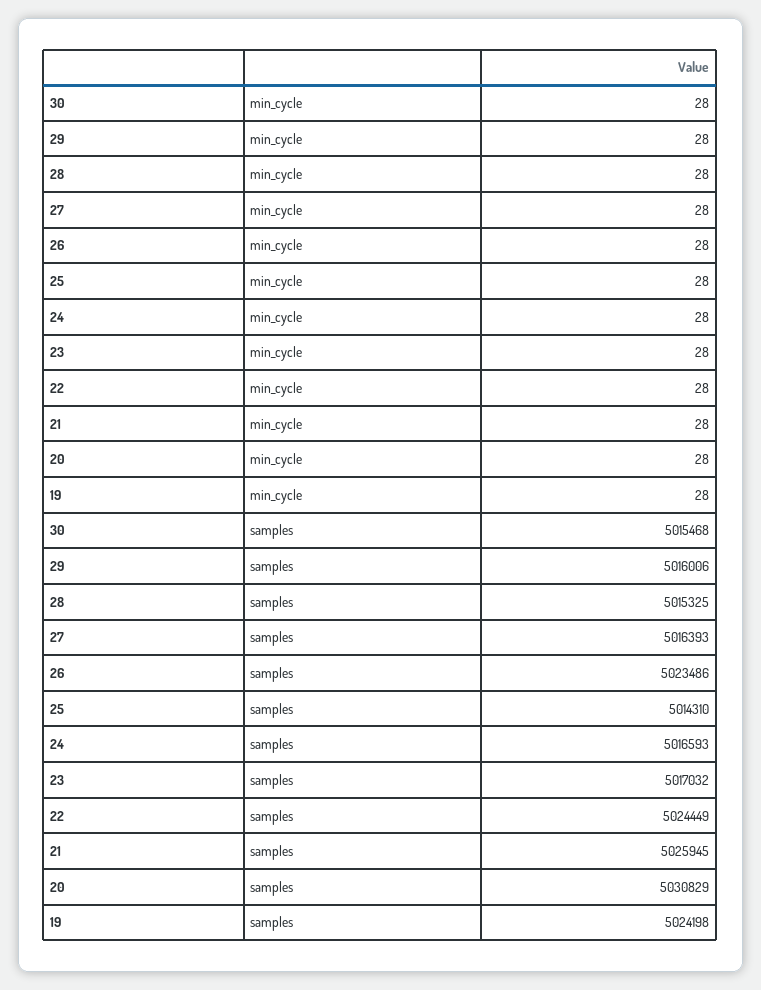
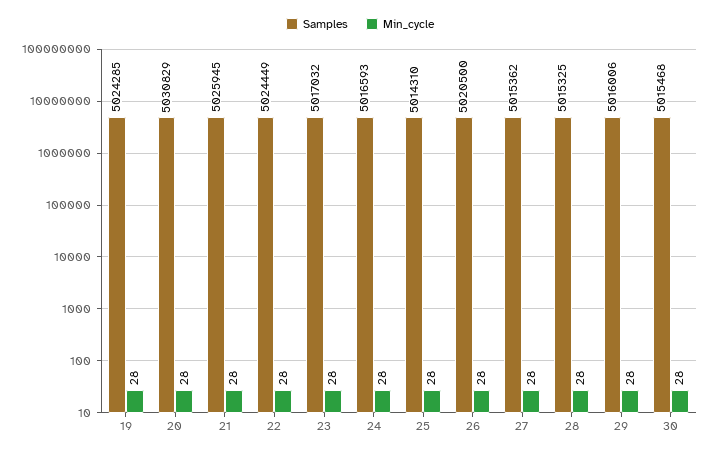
samples, 27: 5016393 -> 5015362
samples, 26: 5023486 -> 5020500
samples, 19: 5024198 -> 5024285

